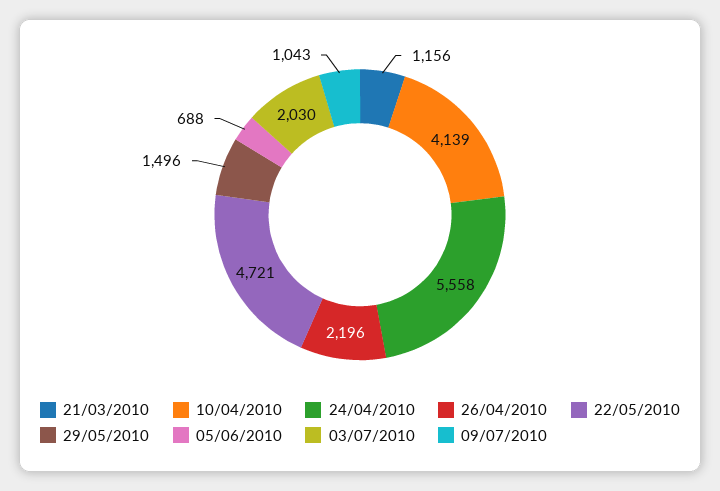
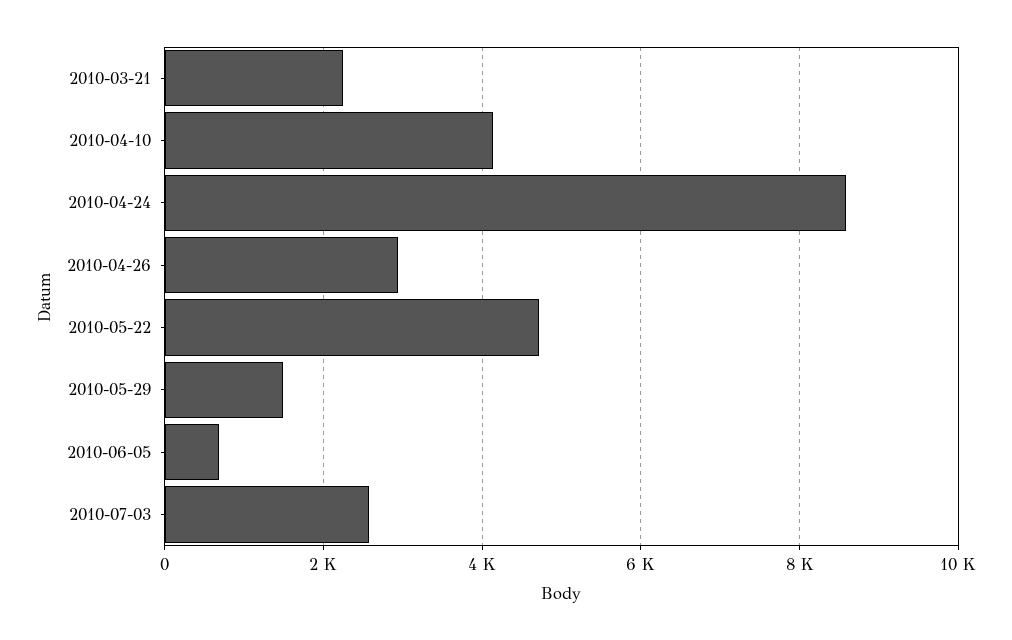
21/03/2010: 1156 -> 2200
24/04/2010: 5558 -> 8600
26/04/2010: 2196 -> 3000
03/07/2010: 2030 -> 2600
09/07/2010: 1043 -> none

